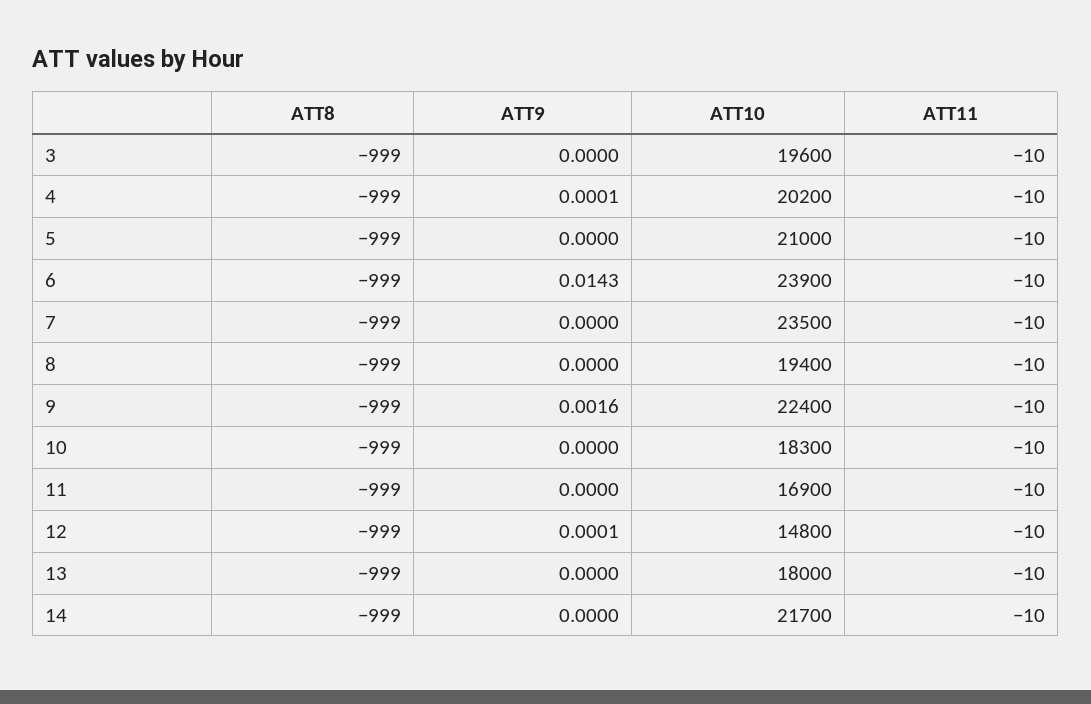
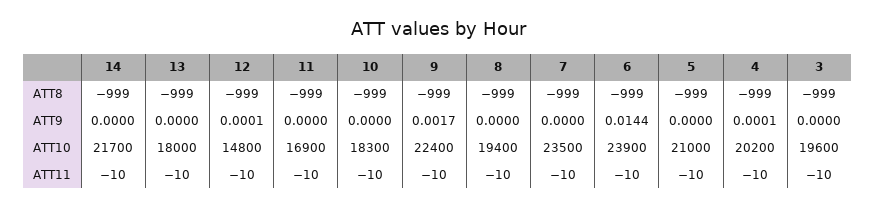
ATT9, 6: 0.0143 -> 0.0144
ATT9, 9: 0.0016 -> 0.0017

